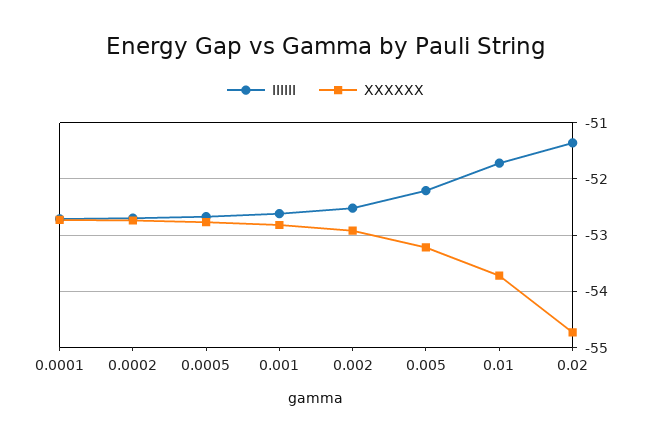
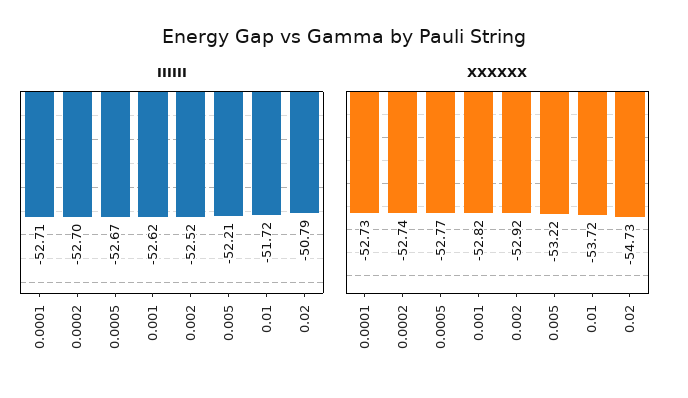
IIIIII, 0.02: -51.4 -> -50.79

